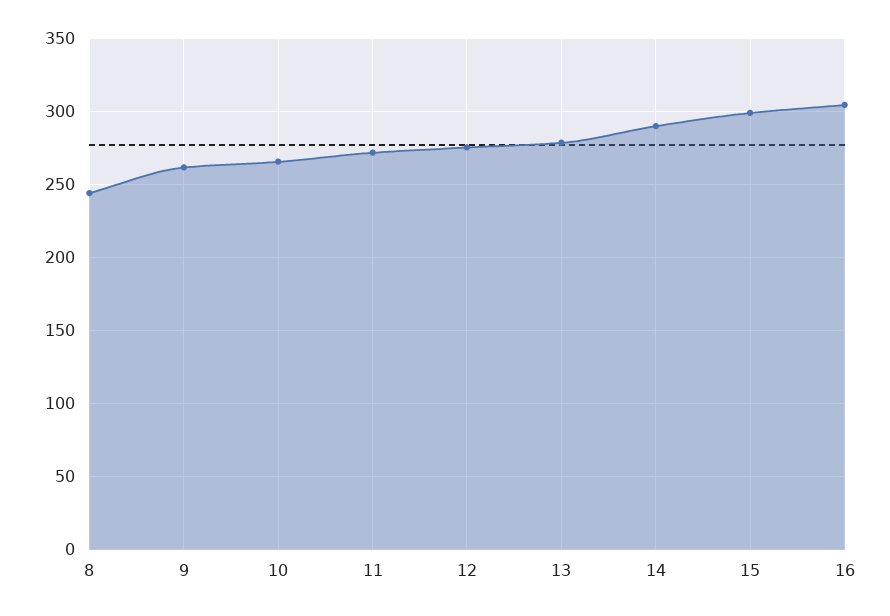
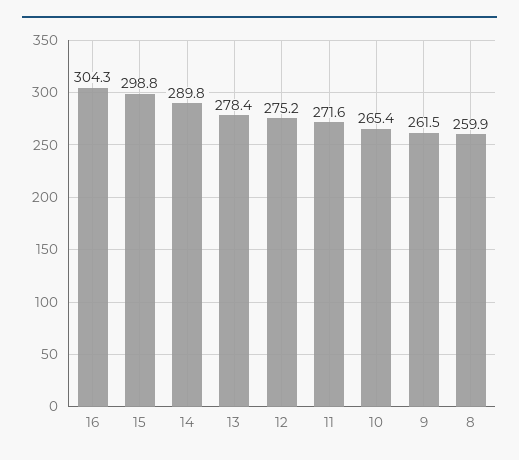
8: 245 -> 259.9

